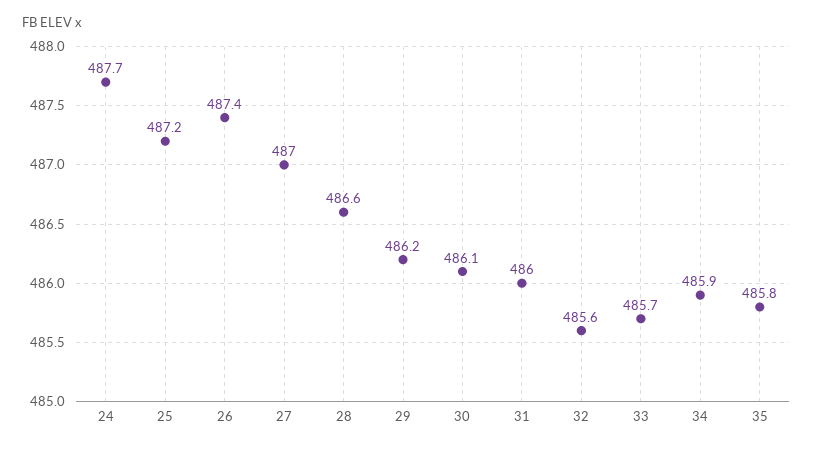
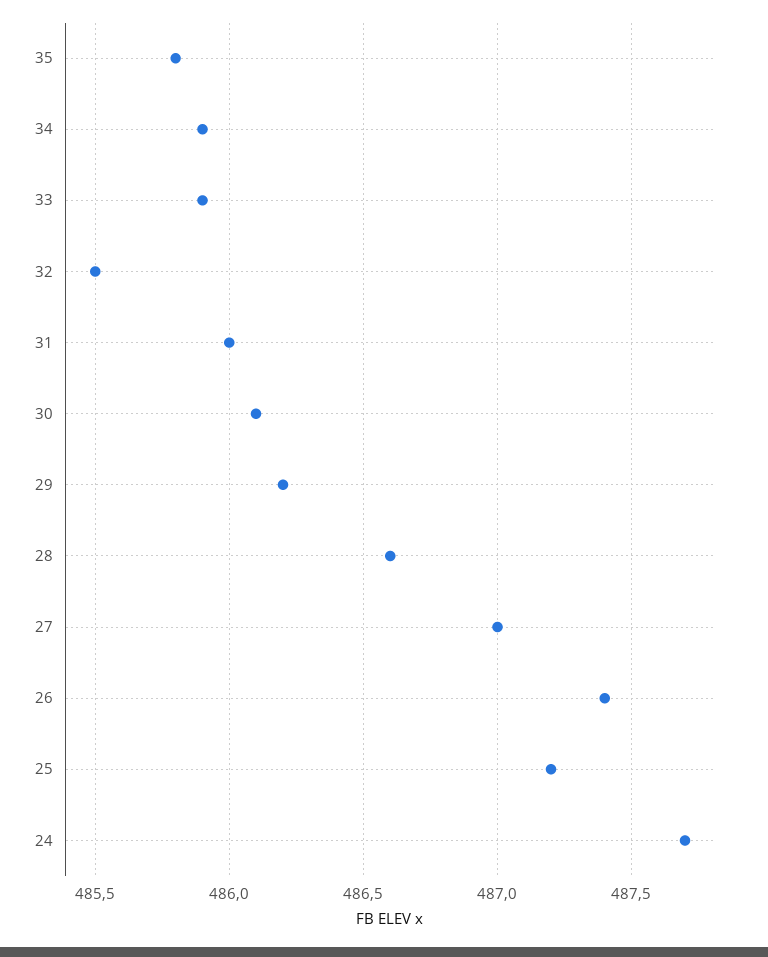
32: 485.6 -> 485.5
33: 485.7 -> 485.9

